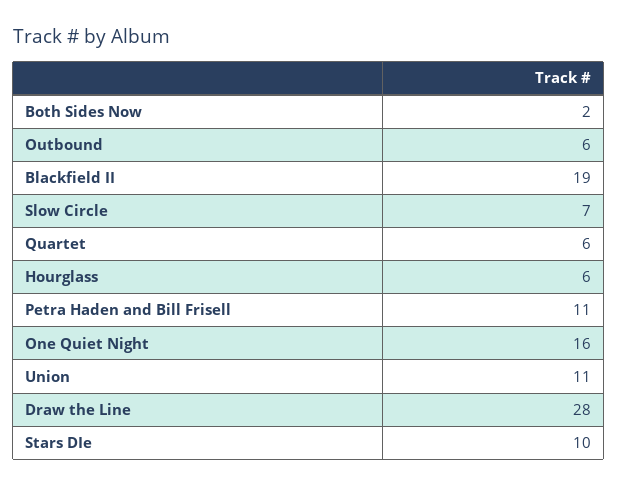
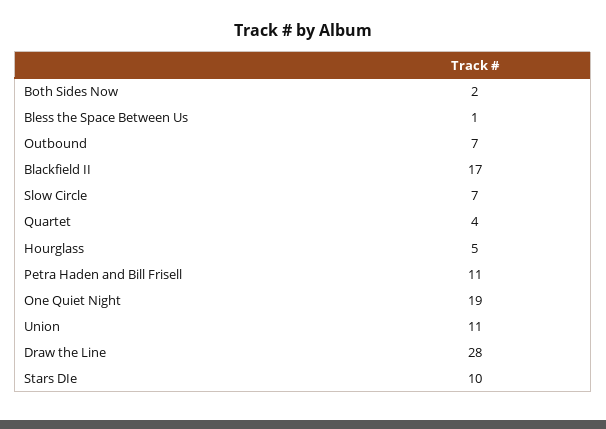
Outbound: 6 -> 7
Blackfield II: 19 -> 17
Quartet: 6 -> 4
Hourglass: 6 -> 5
One Quiet Night: 16 -> 19
Bless the Space Between Us: none -> 1

